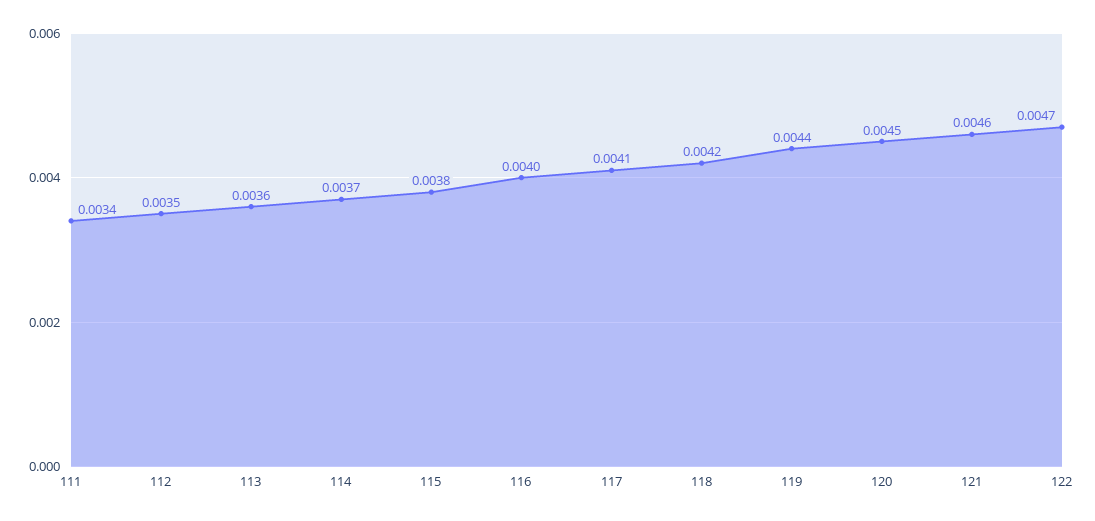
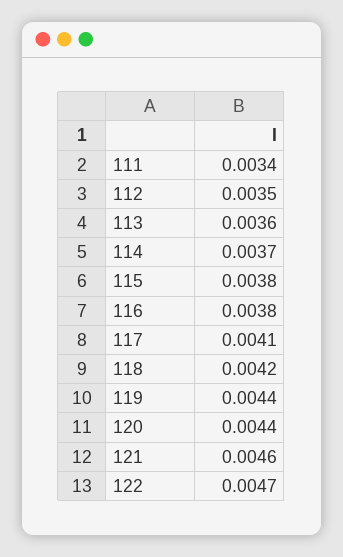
116: 0.004 -> 0.0038
120: 0.0045 -> 0.0044

